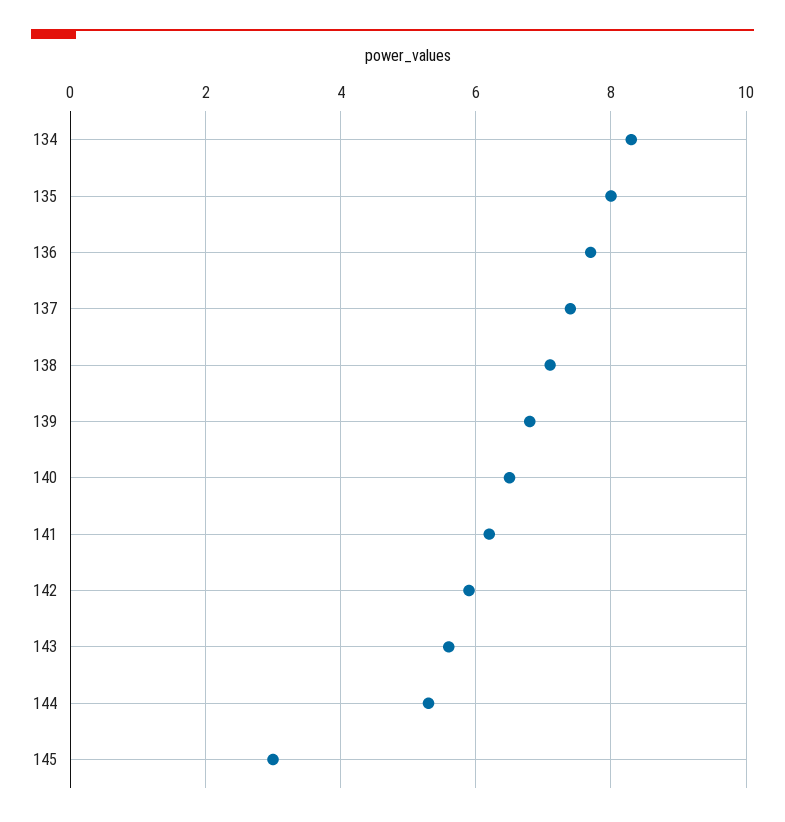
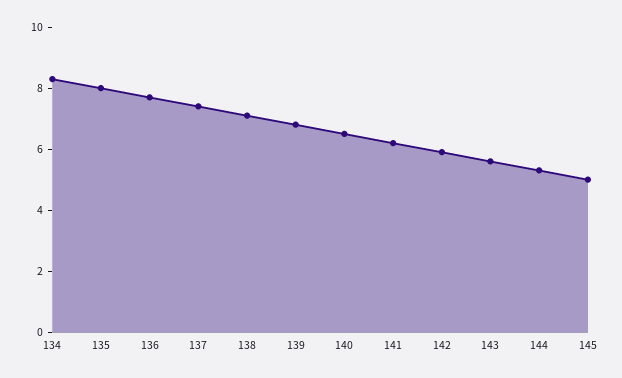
145: 3 -> 5

